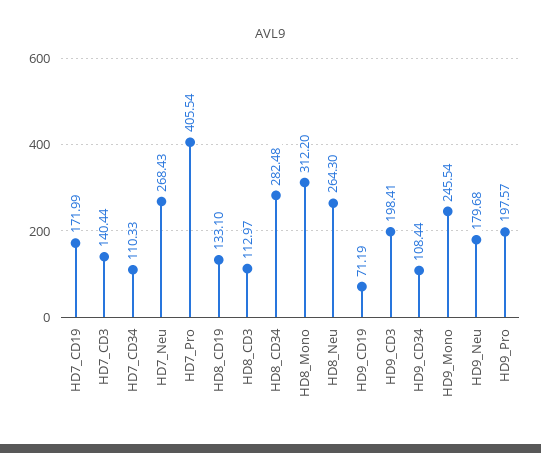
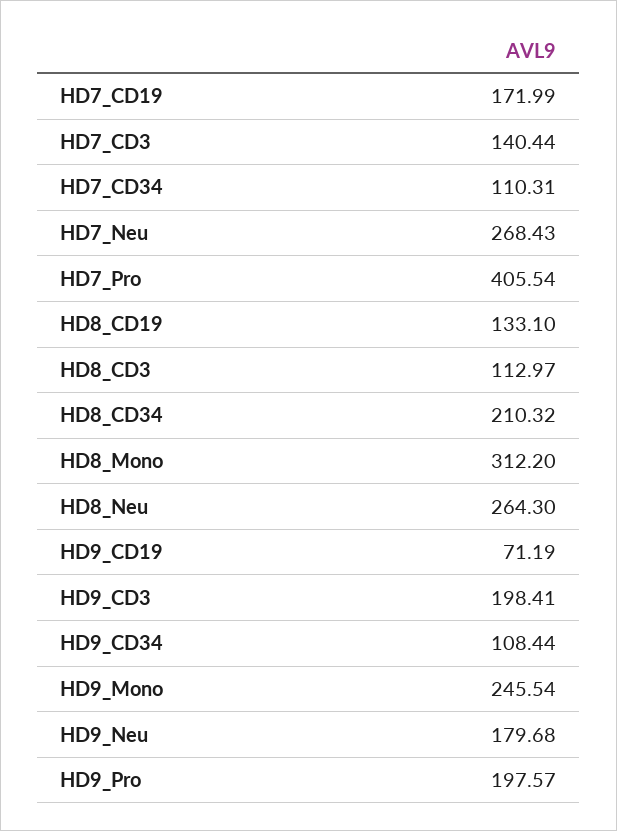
HD7_CD34: 110.33 -> 110.31
HD8_CD34: 282.48 -> 210.32

